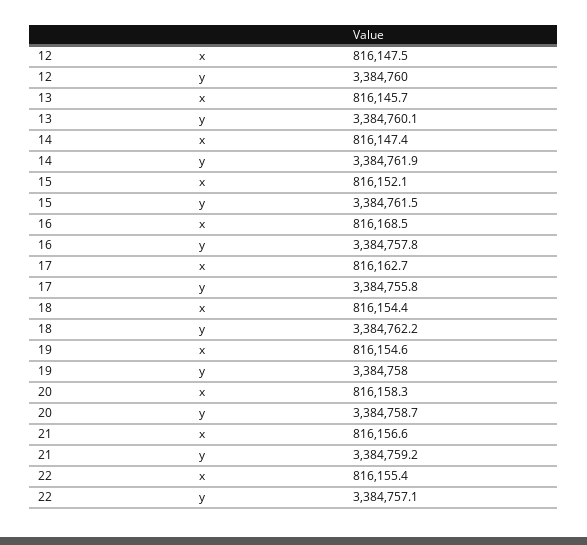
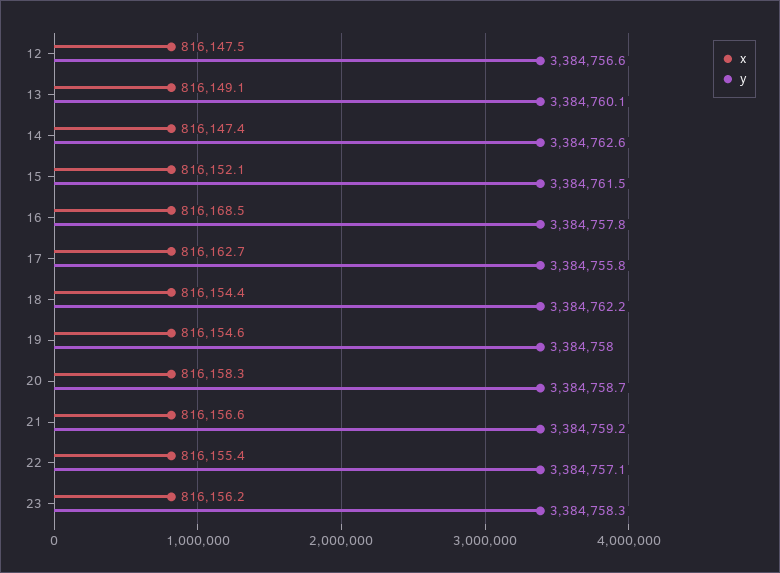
y, 12: 3384760 -> 3384756.6
x, 13: 816145.7 -> 816149.1
y, 14: 3384761.9 -> 3384762.6
x, 23: none -> 816156.2
y, 23: none -> 3384758.3

